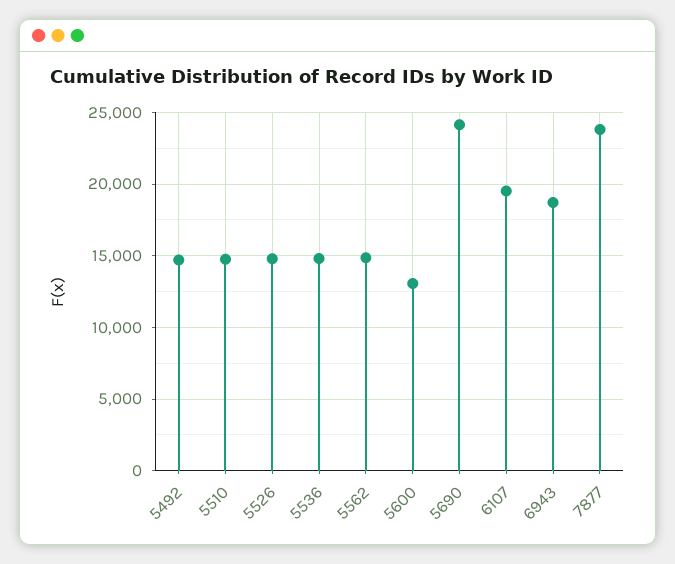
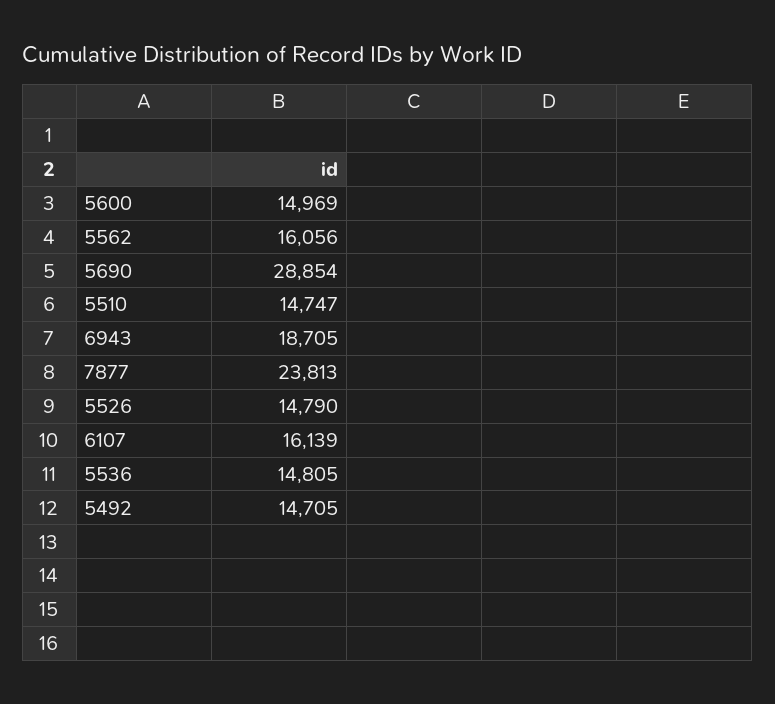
5562: 15000 -> 16056
5600: 13000 -> 14969
5690: 24000 -> 28854
6107: 19500 -> 16139

